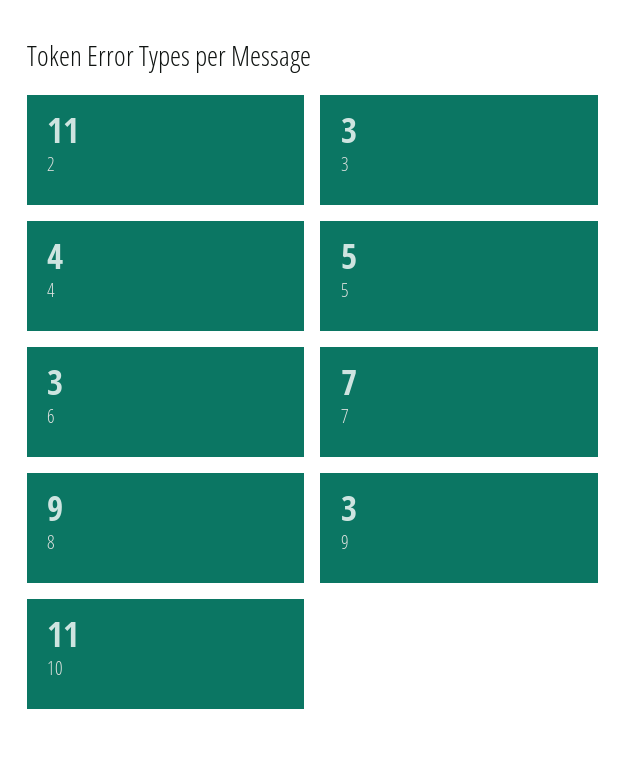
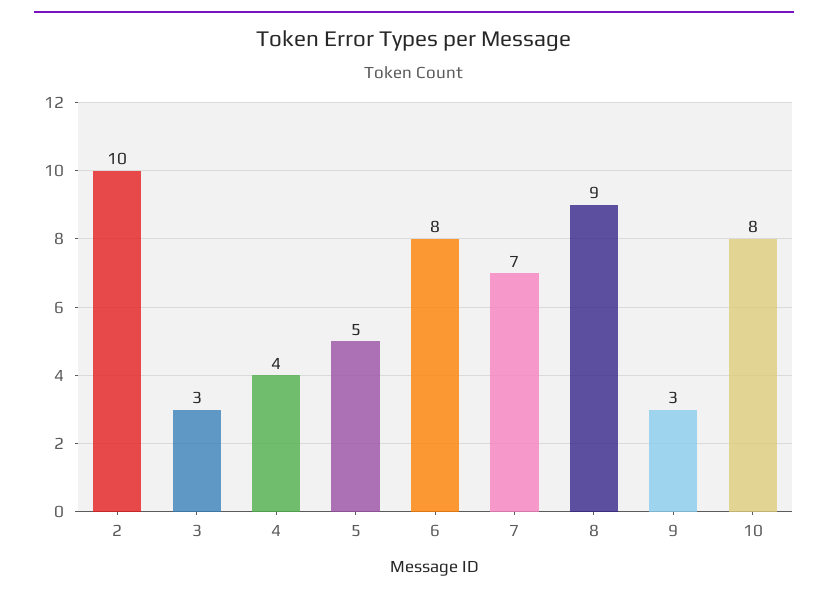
2: 11 -> 10
6: 3 -> 8
10: 11 -> 8

